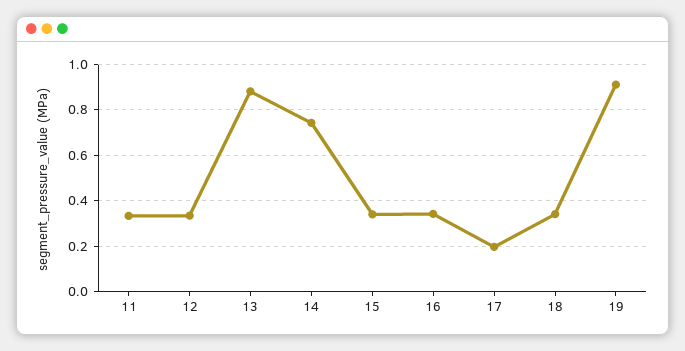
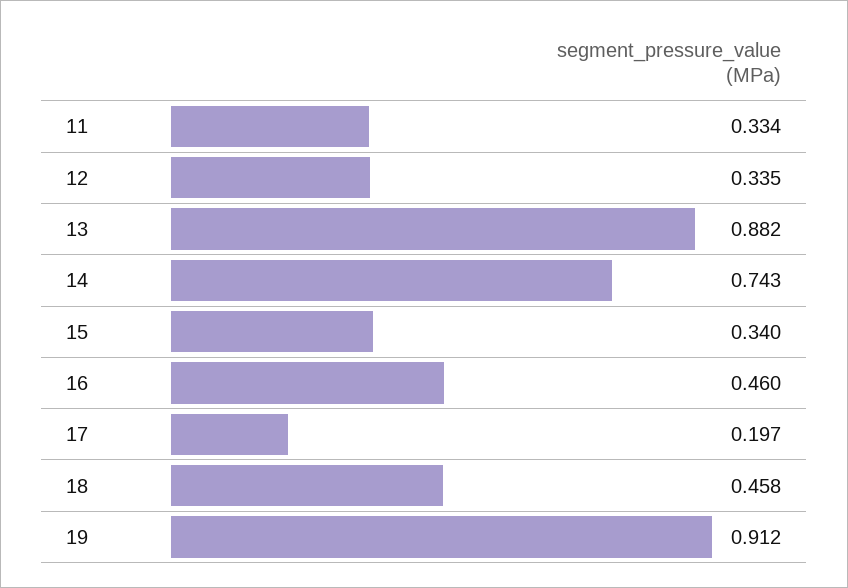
16: 0.35 -> 0.46
18: 0.35 -> 0.458

